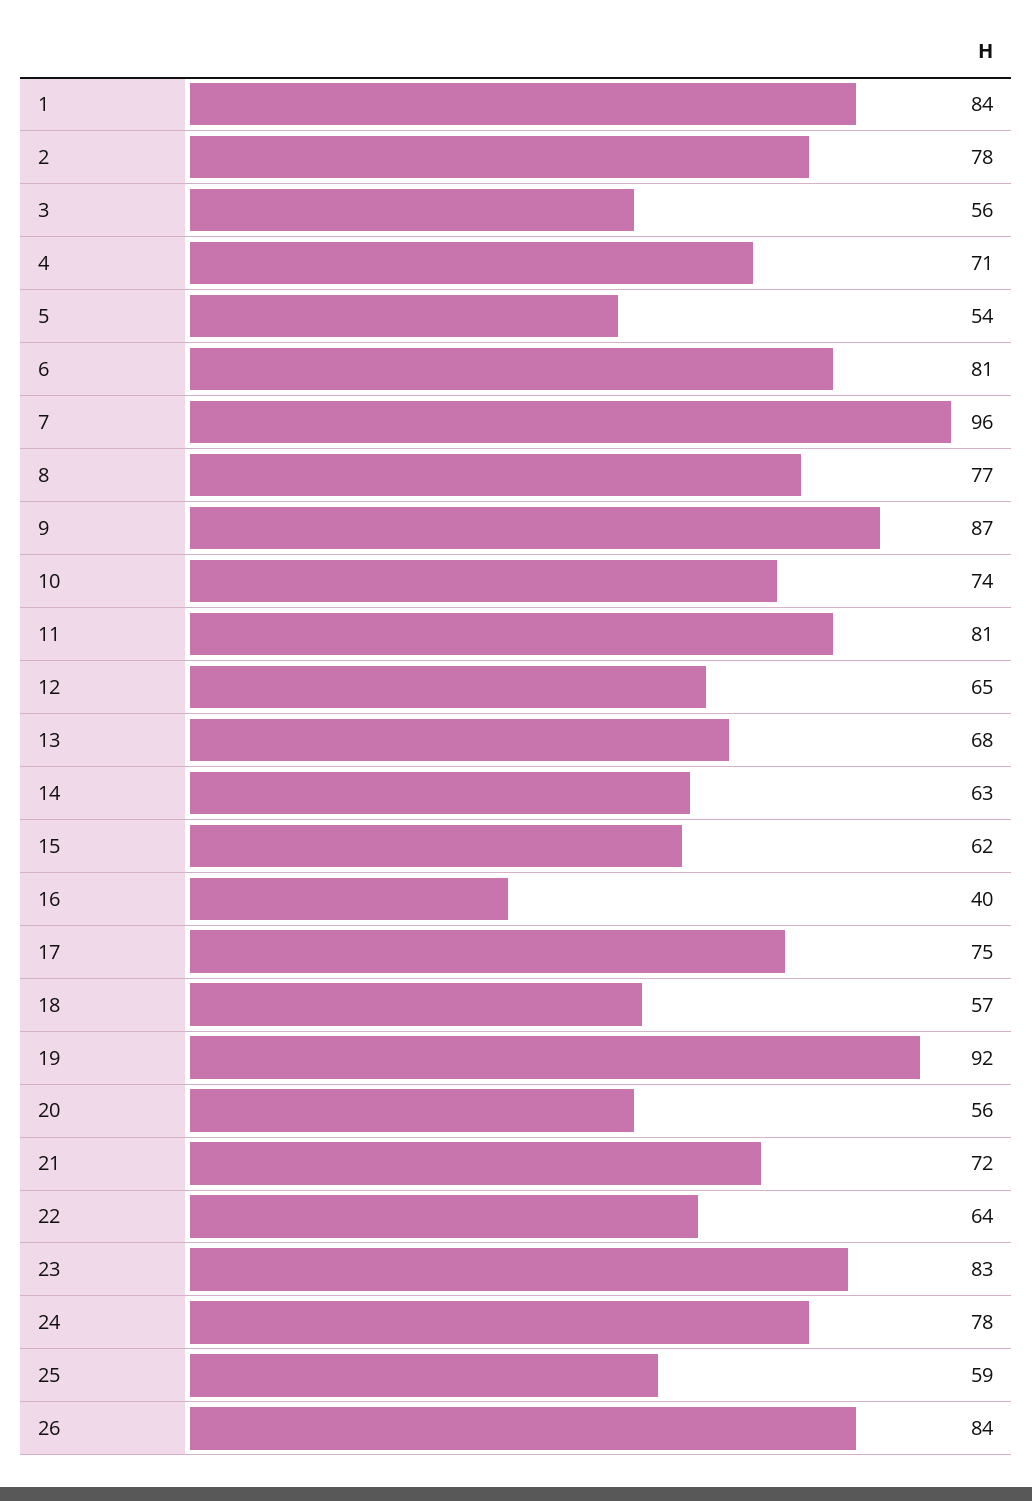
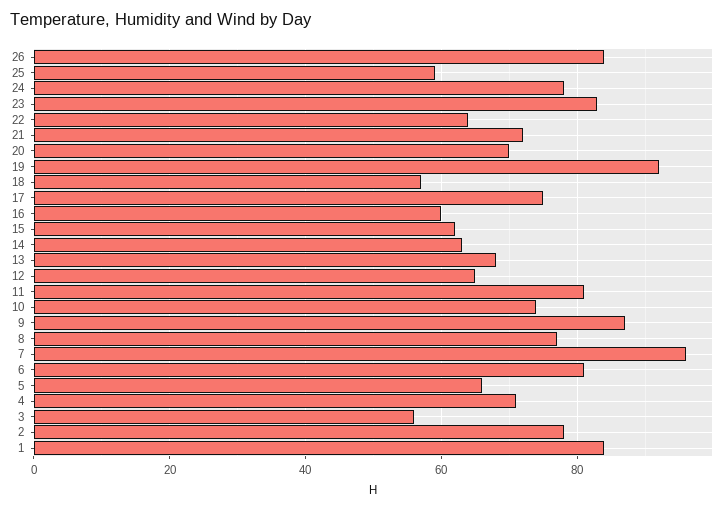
5: 54 -> 65
16: 40 -> 60
20: 56 -> 70

